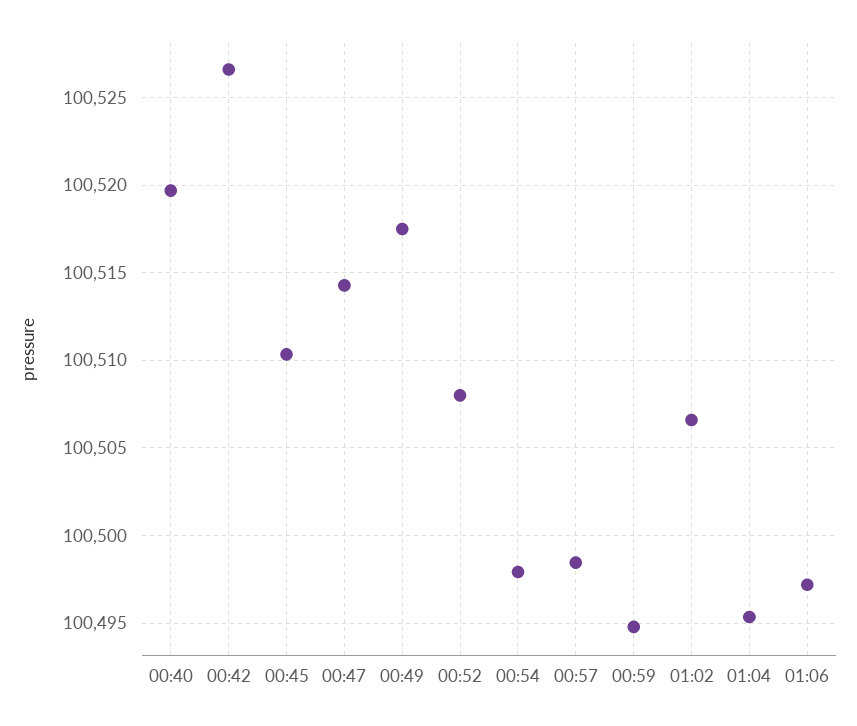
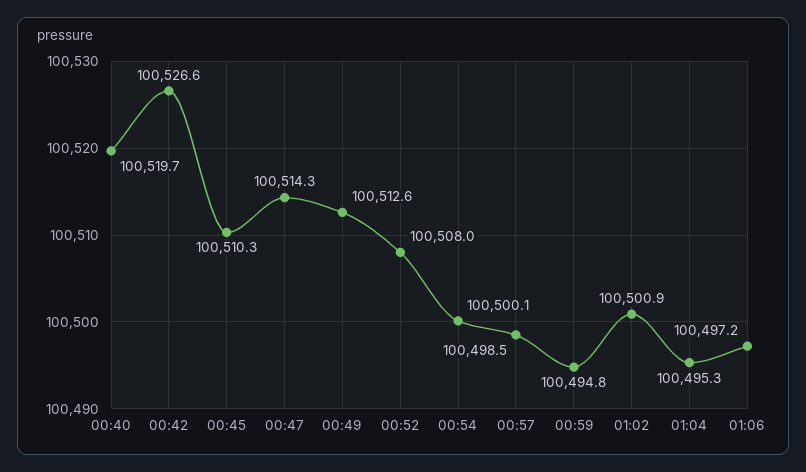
00:49: 100517.5 -> 100512.6
00:54: 100498 -> 100500.1
01:02: 100506.5 -> 100500.9

